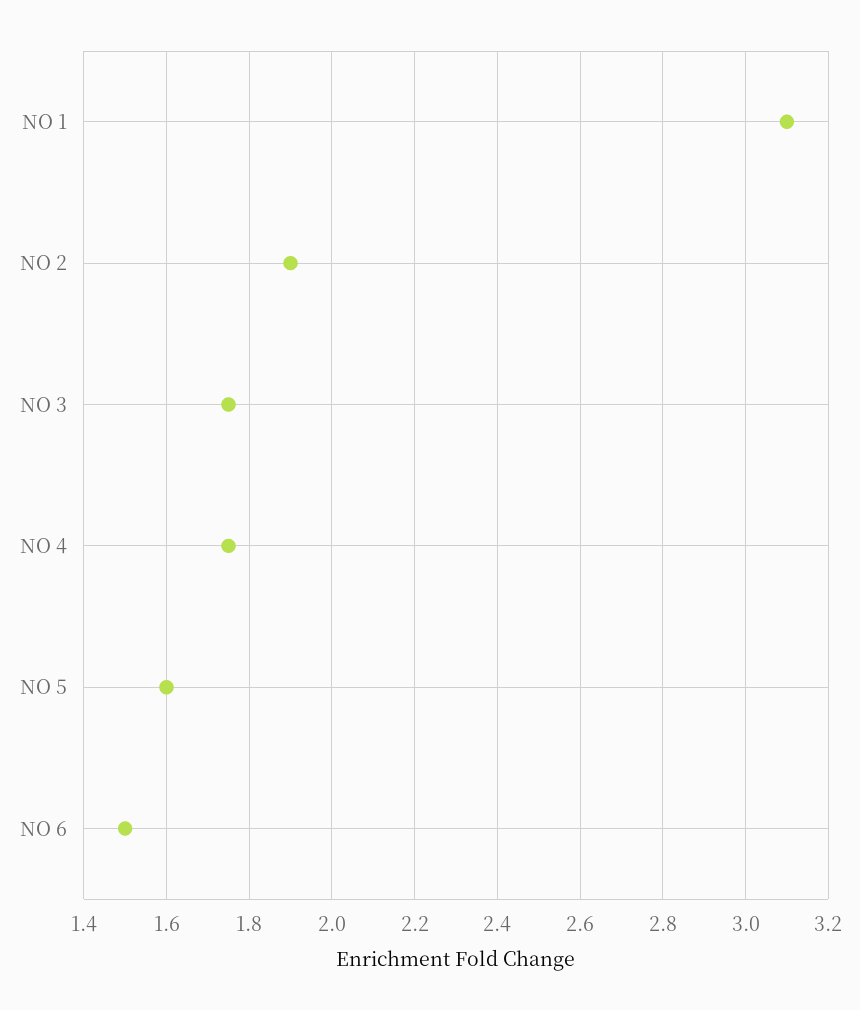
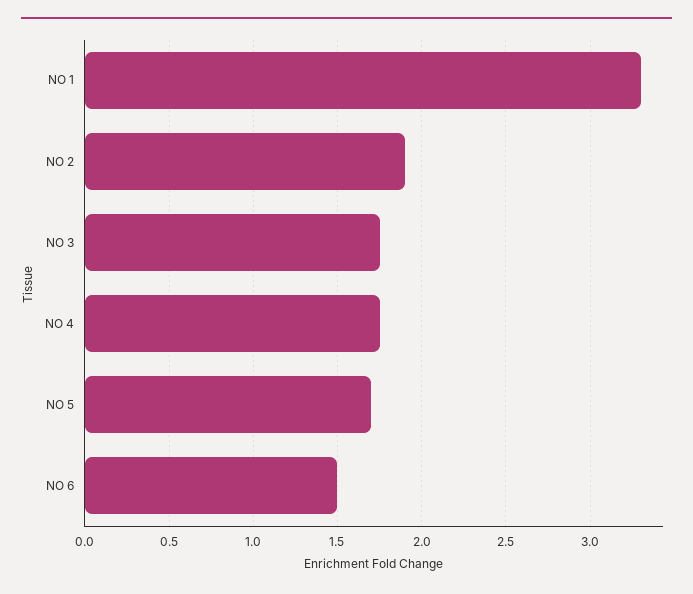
NO 1: 3.1 -> 3.3
NO 5: 1.6 -> 1.7

